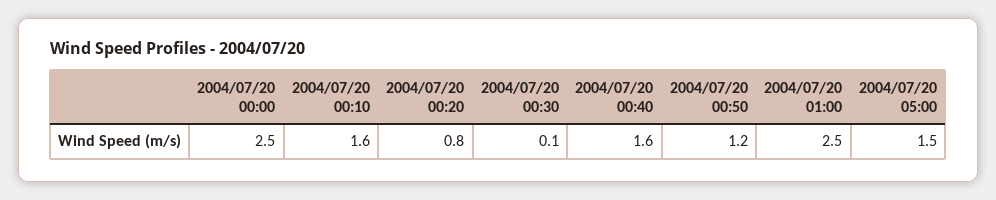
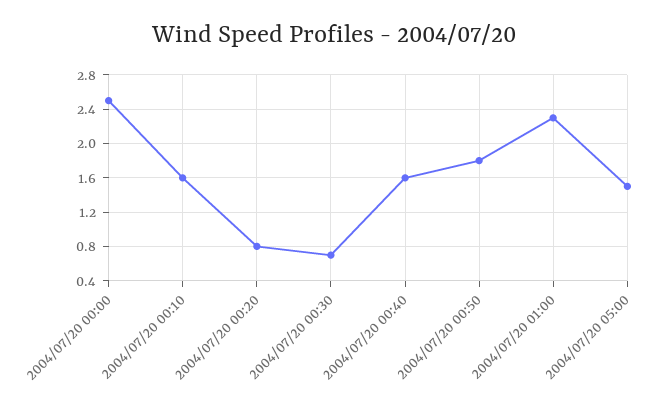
2004/07/20 00:30: 0.1 -> 0.7
2004/07/20 00:50: 1.2 -> 1.8
2004/07/20 01:00: 2.5 -> 2.3

